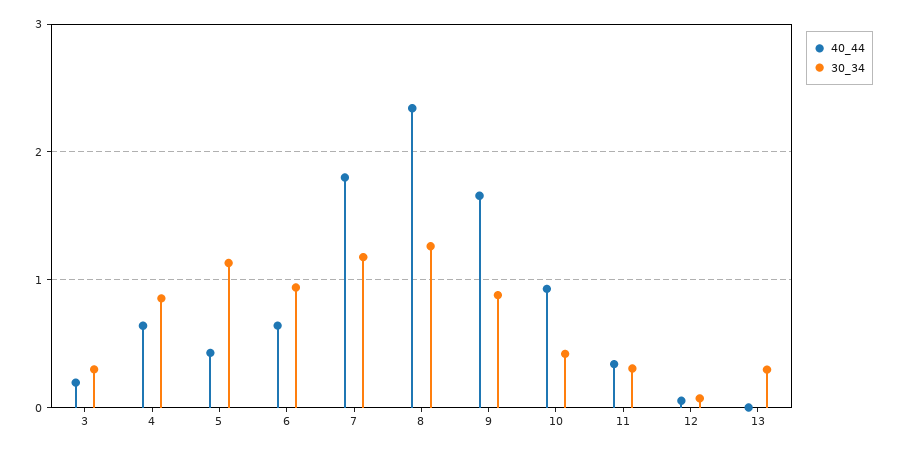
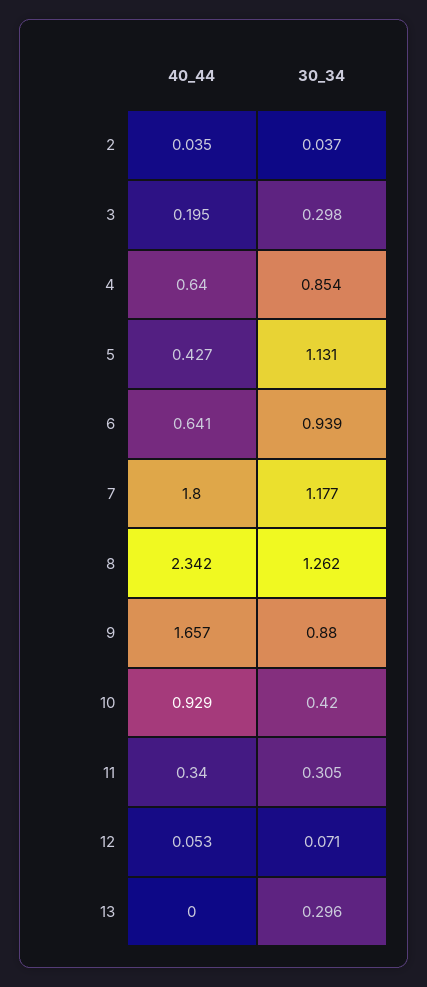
40_44, 2: none -> 0.035
30_34, 2: none -> 0.037

